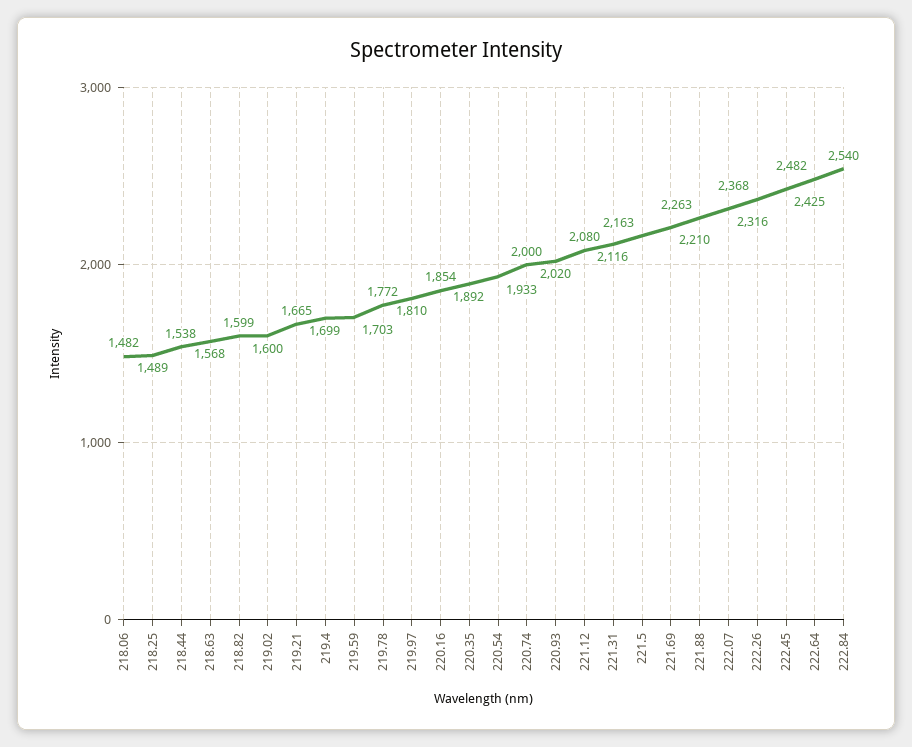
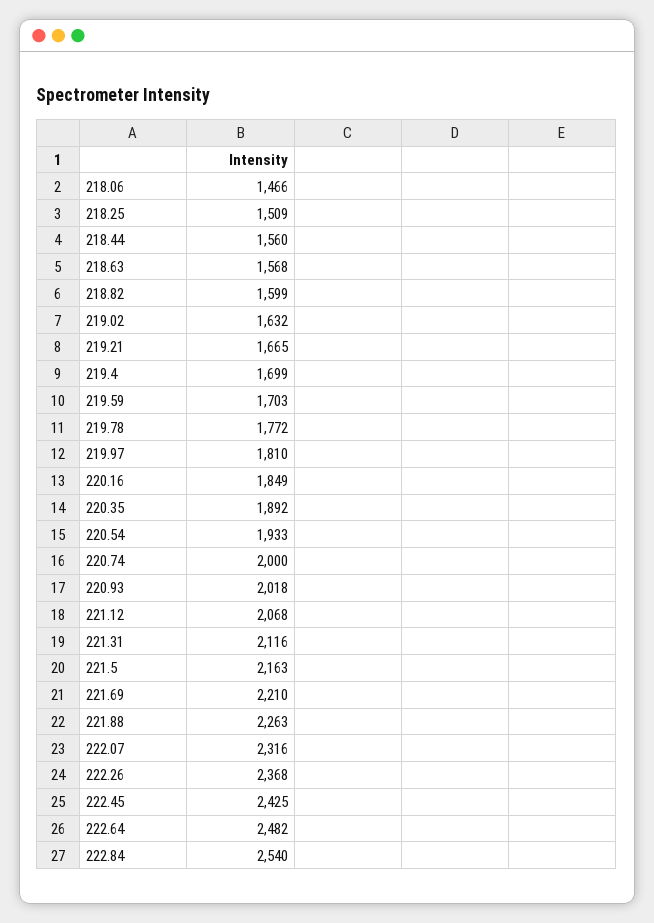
218.06: 1482 -> 1466
218.25: 1489 -> 1509
218.44: 1538 -> 1560
219.02: 1600 -> 1632
220.16: 1854 -> 1849
220.93: 2020 -> 2018
221.12: 2080 -> 2068

